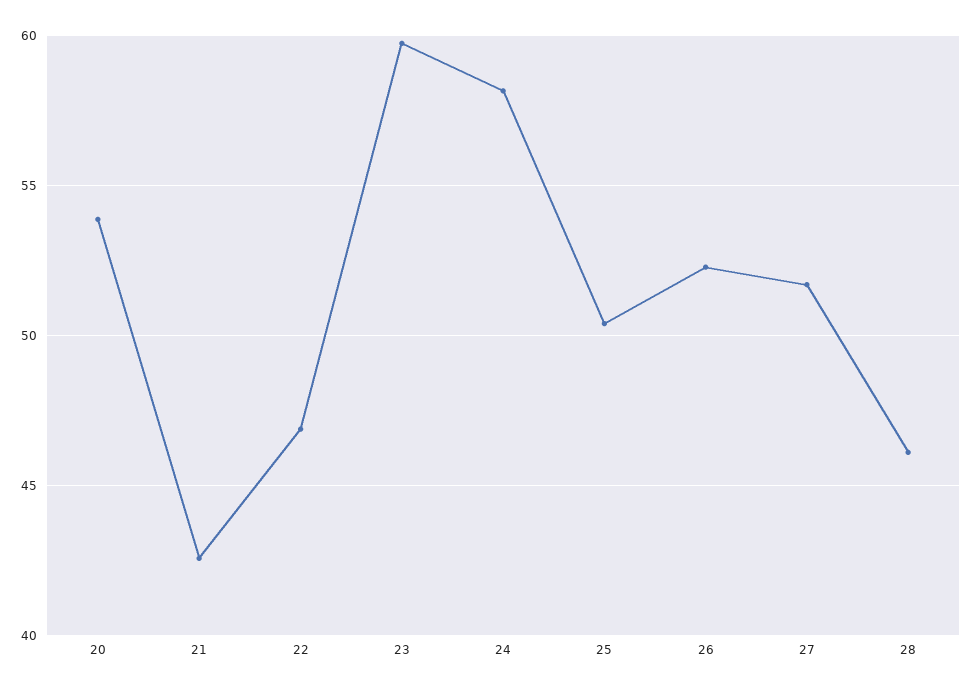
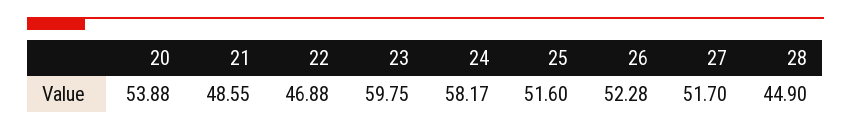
21: 42.5 -> 48.55
25: 50.5 -> 51.6
28: 46 -> 44.9

